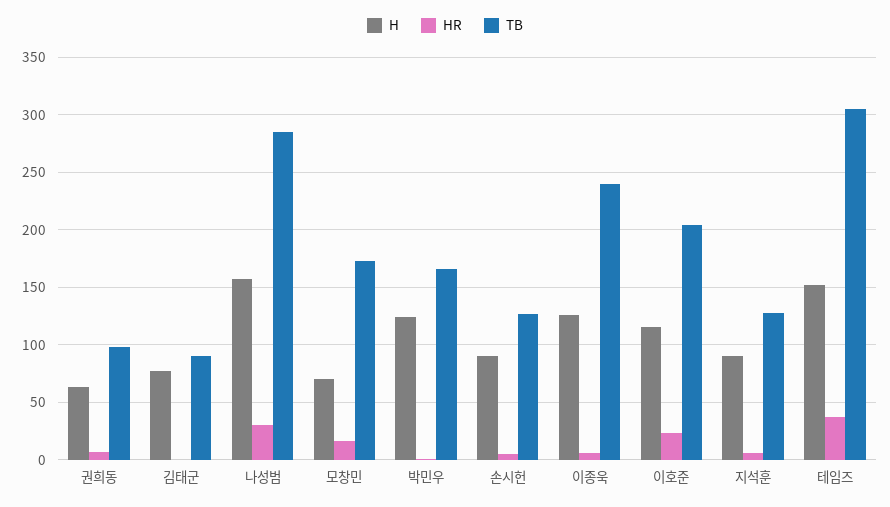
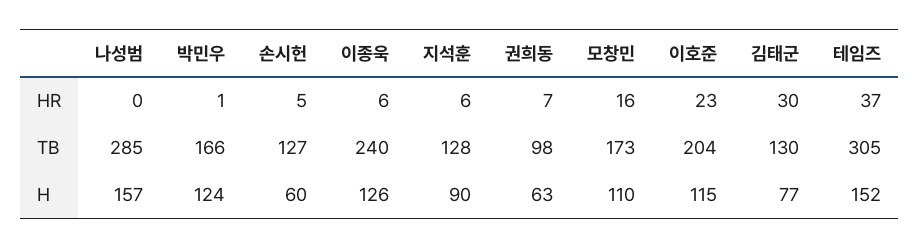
HR, 김태군: 0 -> 30
TB, 김태군: 90 -> 130
HR, 나성범: 30 -> 0
H, 모창민: 70 -> 110
H, 손시헌: 90 -> 60

